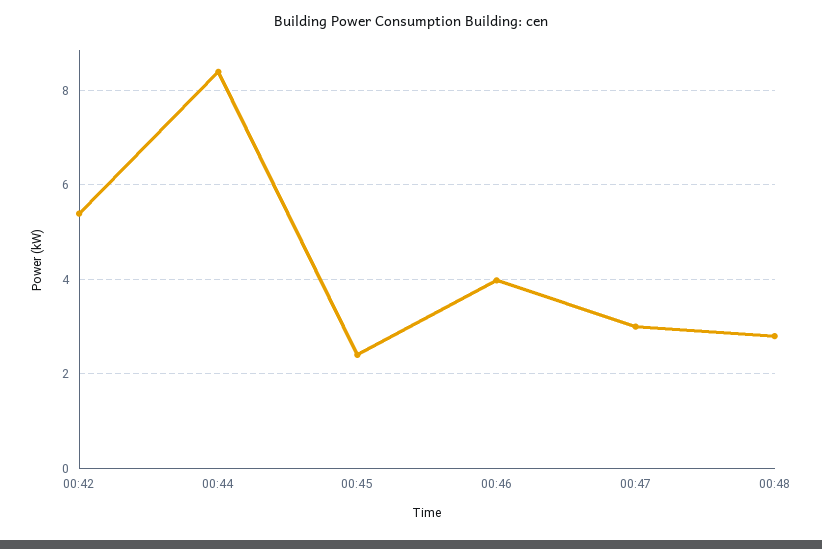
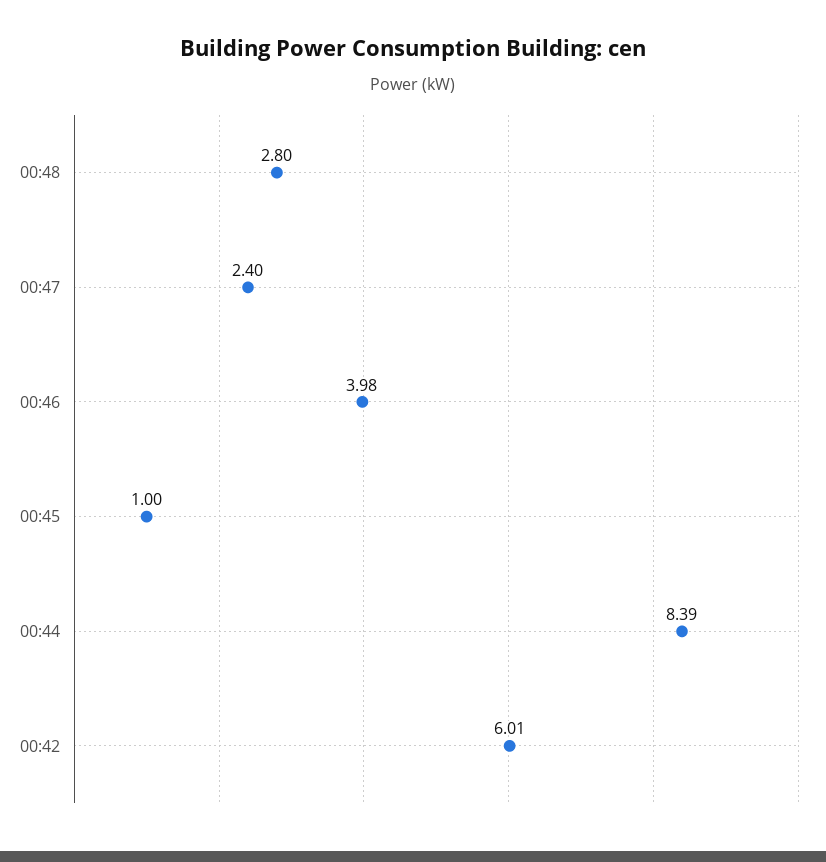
00:42: 5.4 -> 6.01
00:45: 2.4 -> 1
00:47: 3 -> 2.4

